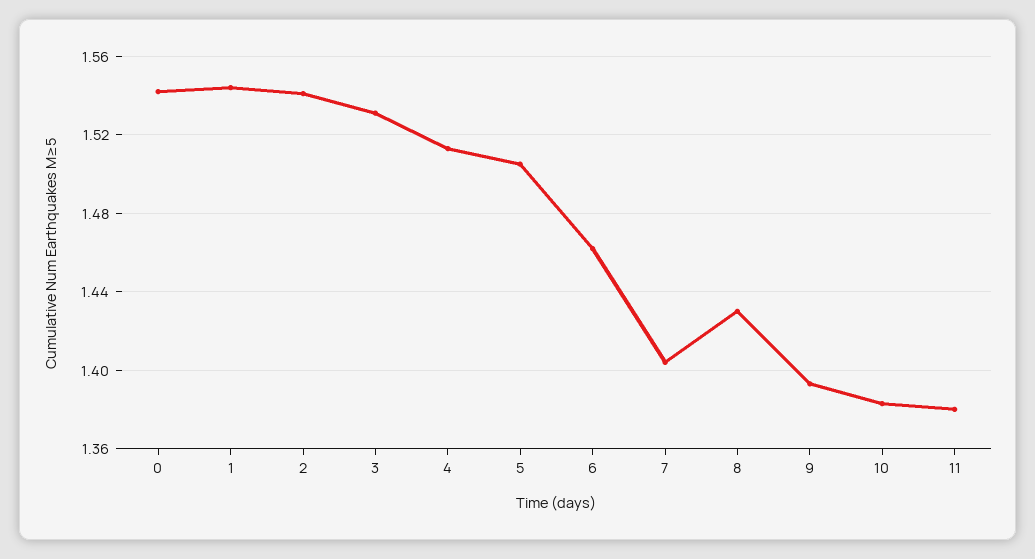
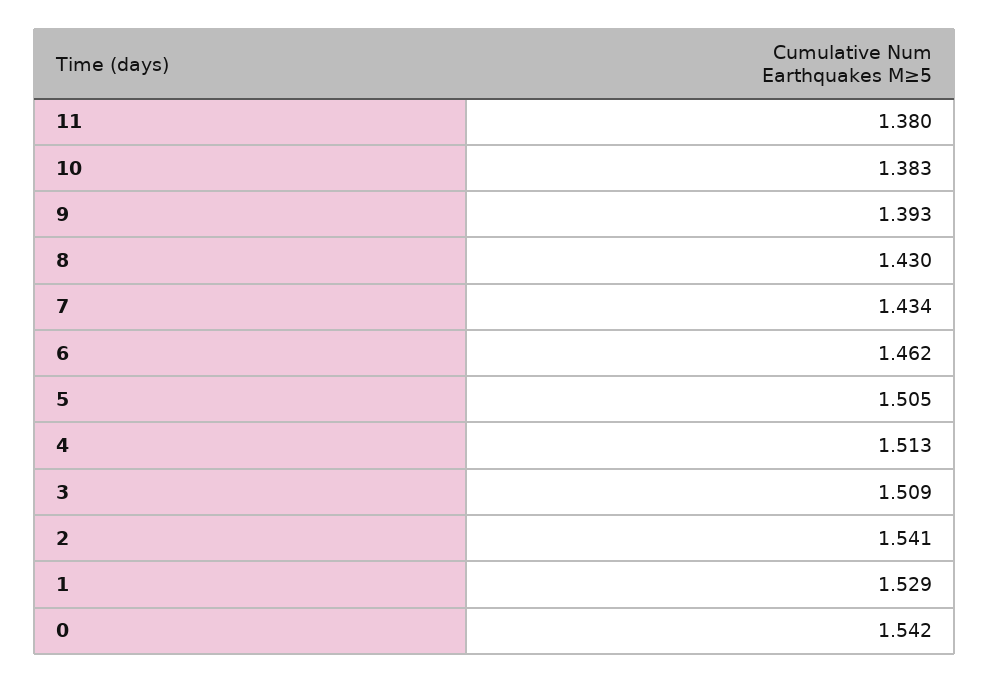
1: 1.545 -> 1.529
3: 1.53 -> 1.509
7: 1.405 -> 1.434

